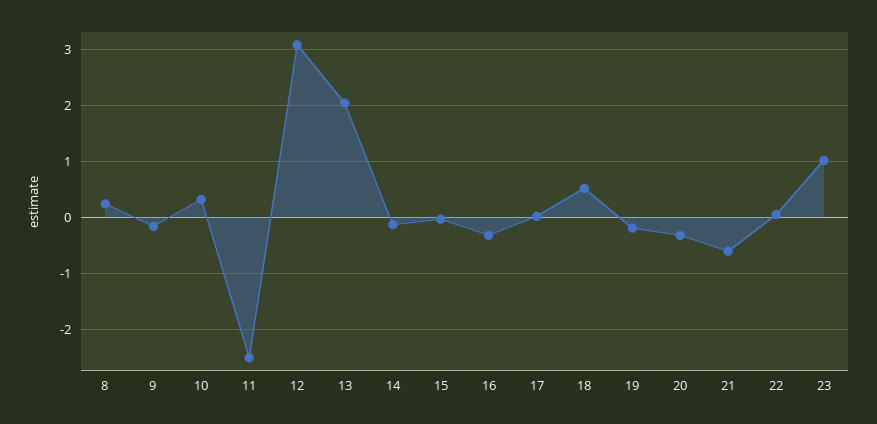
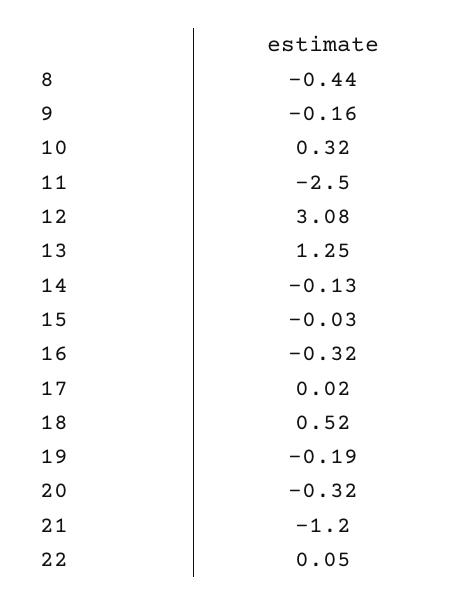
8: 0.2 -> -0.44
13: 2 -> 1.25
21: -0.6 -> -1.2
23: 1 -> none

